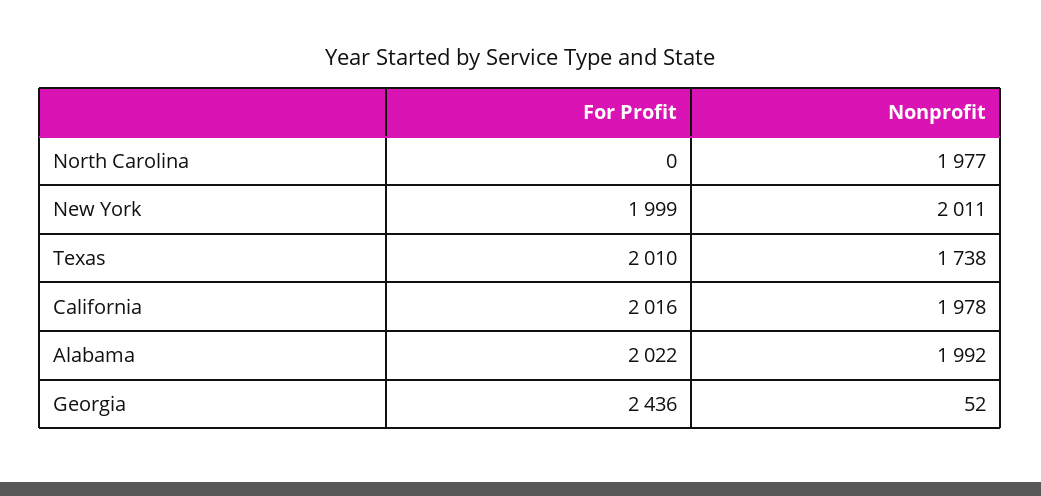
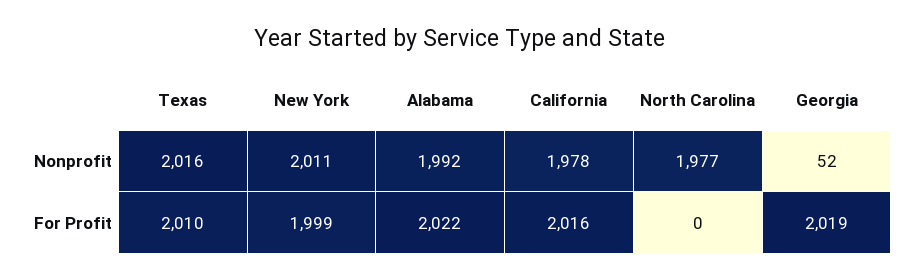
Nonprofit, Texas: 1738 -> 2016
For Profit, Georgia: 2436 -> 2019

